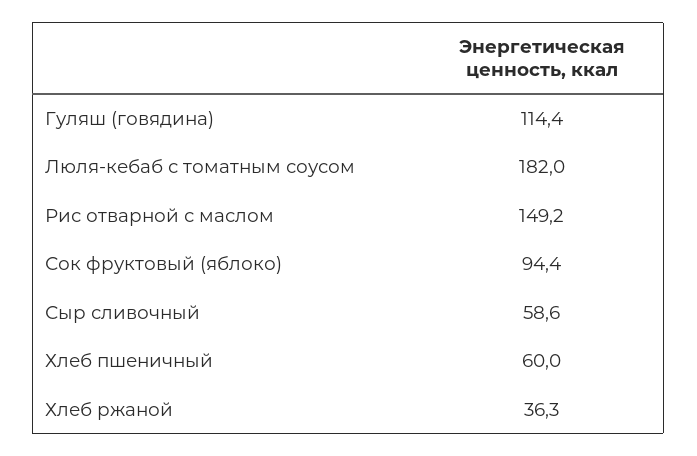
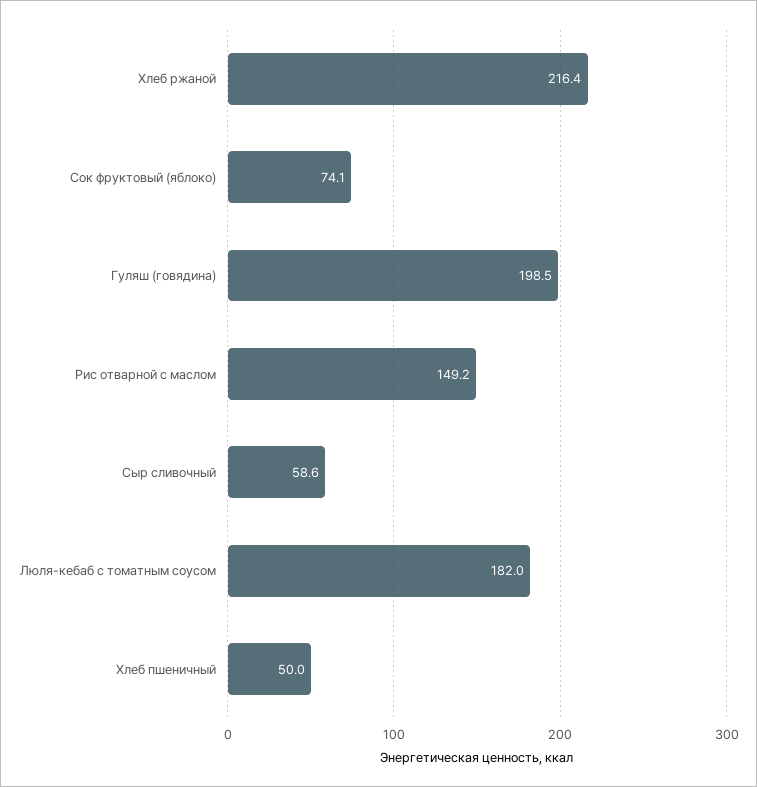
Гуляш (говядина): 114.4 -> 198.5
Сок фруктовый (яблоко): 94.4 -> 74.1
Хлеб пшеничный: 60 -> 50
Хлеб ржаной: 36.3 -> 216.4

